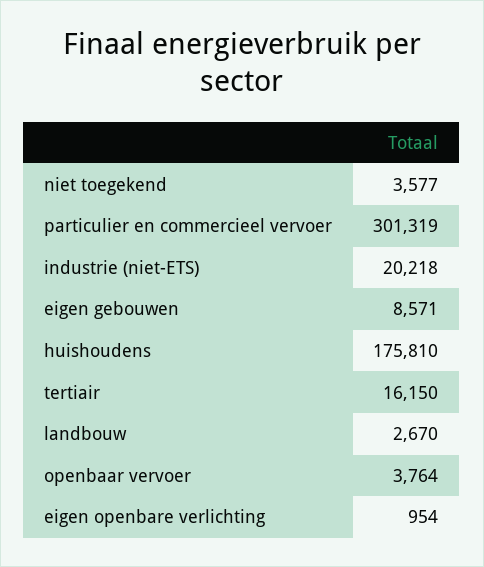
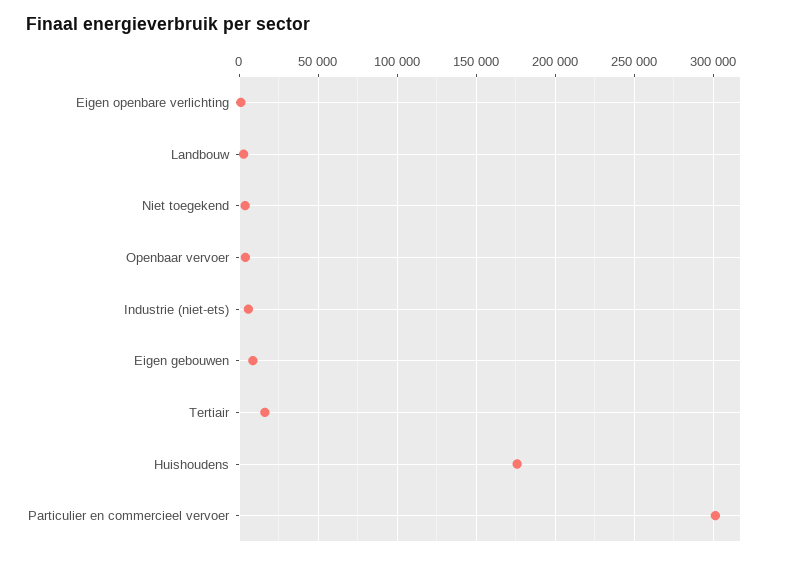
industrie (niet-ETS): 20218 -> 5000

